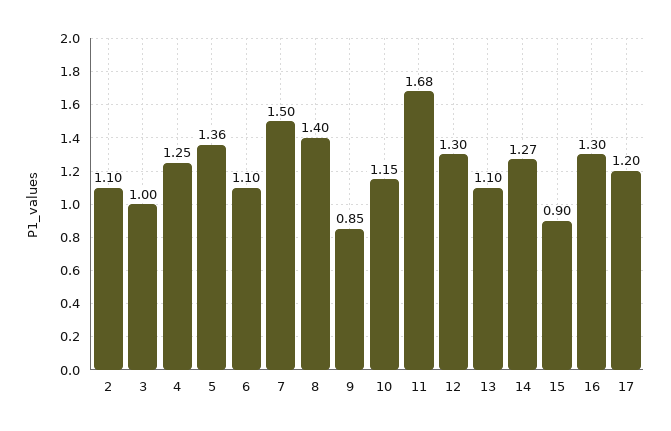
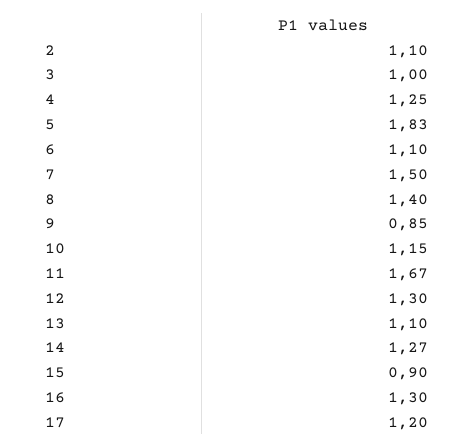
5: 1.36 -> 1.83
11: 1.68 -> 1.67

